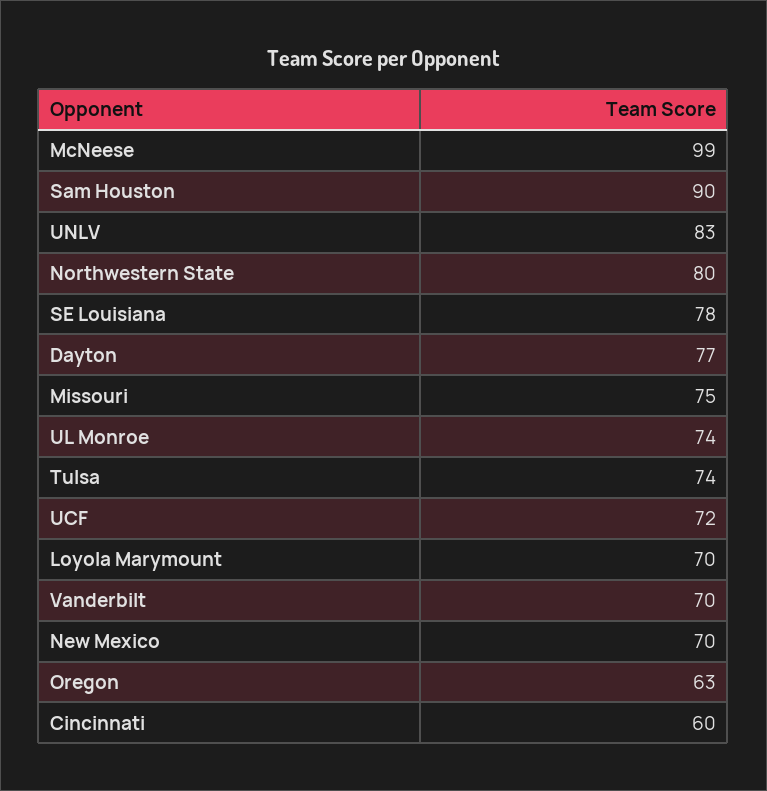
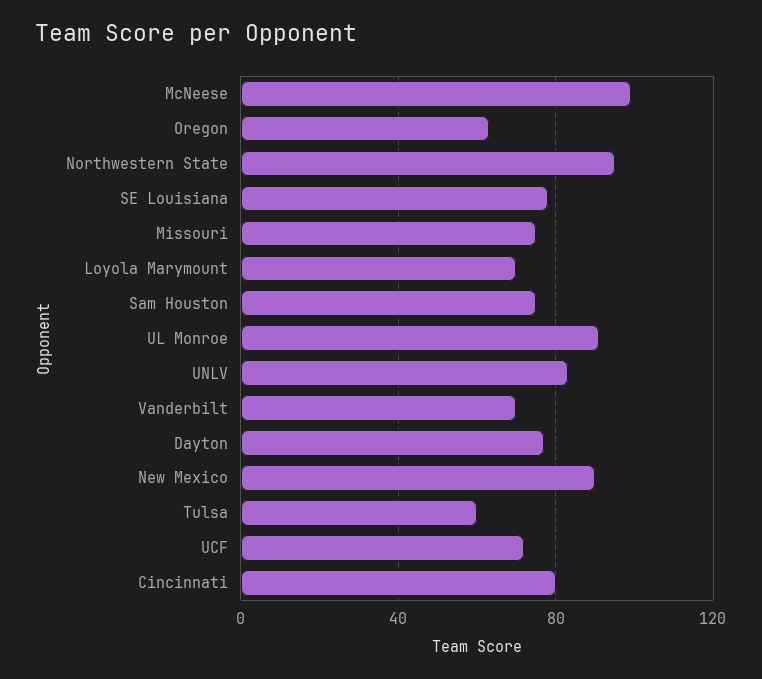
Sam Houston: 90 -> 75
Northwestern State: 80 -> 95
UL Monroe: 74 -> 90
Tulsa: 74 -> 60
New Mexico: 70 -> 90
Cincinnati: 60 -> 80

